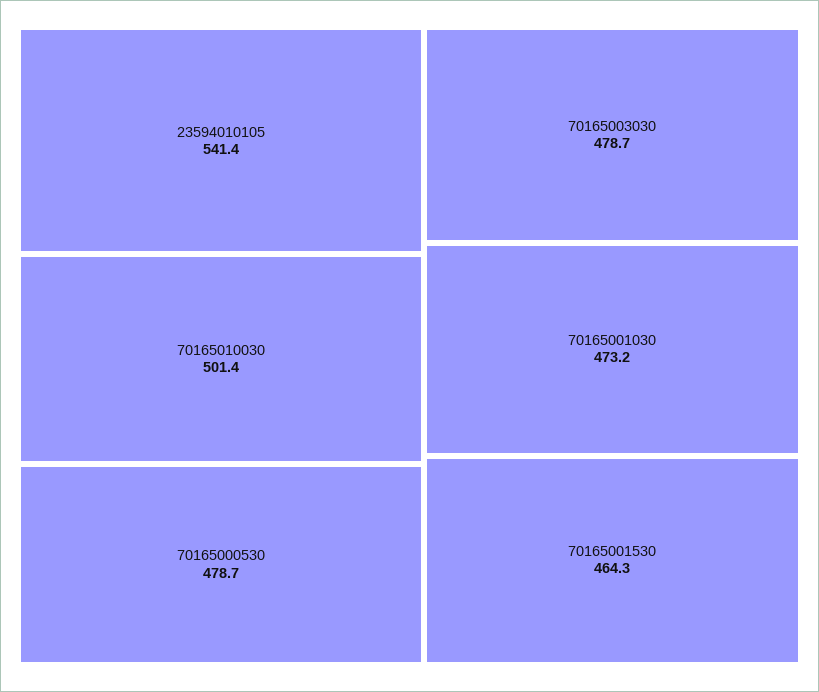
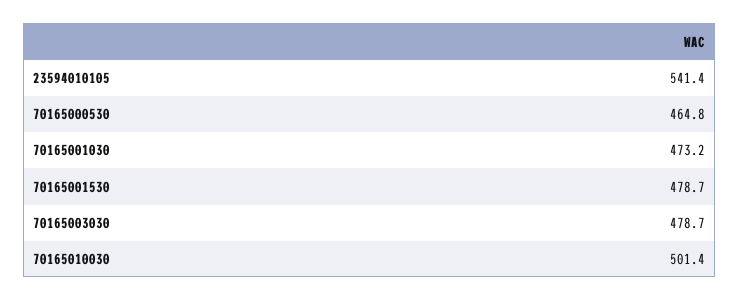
70165000530: 478.7 -> 464.8
70165001530: 464.3 -> 478.7

